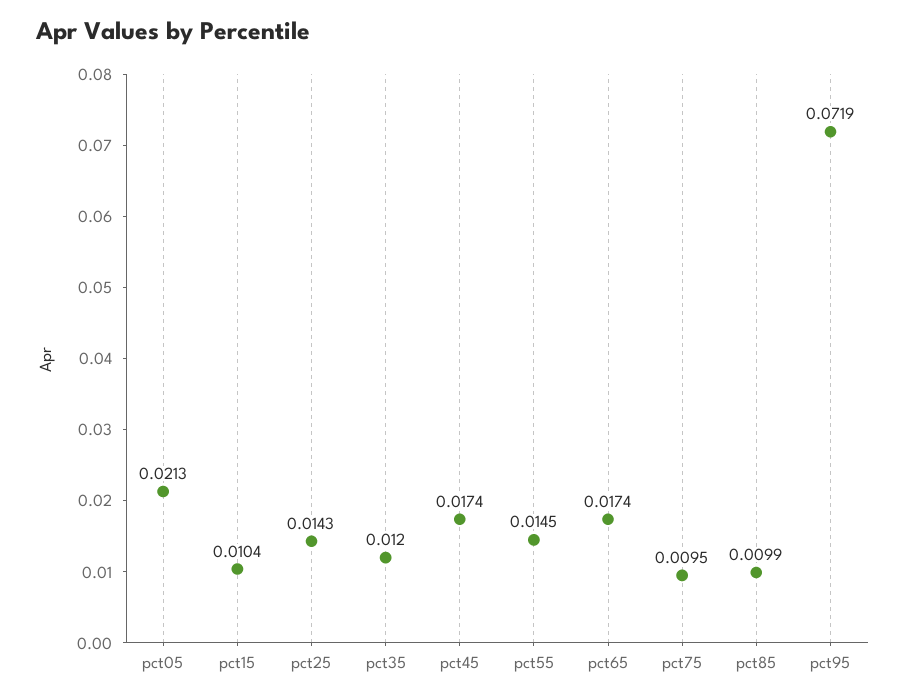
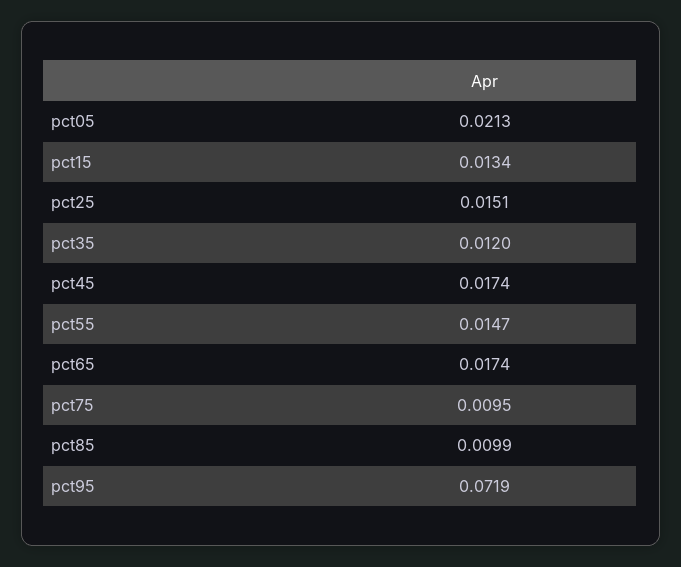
pct15: 0.0104 -> 0.0134
pct25: 0.0143 -> 0.0151
pct55: 0.0145 -> 0.0147

